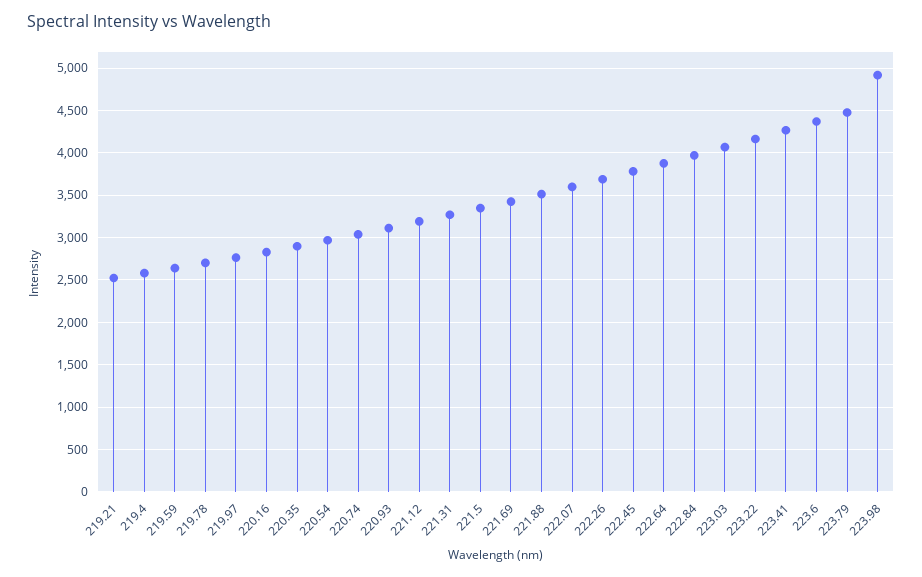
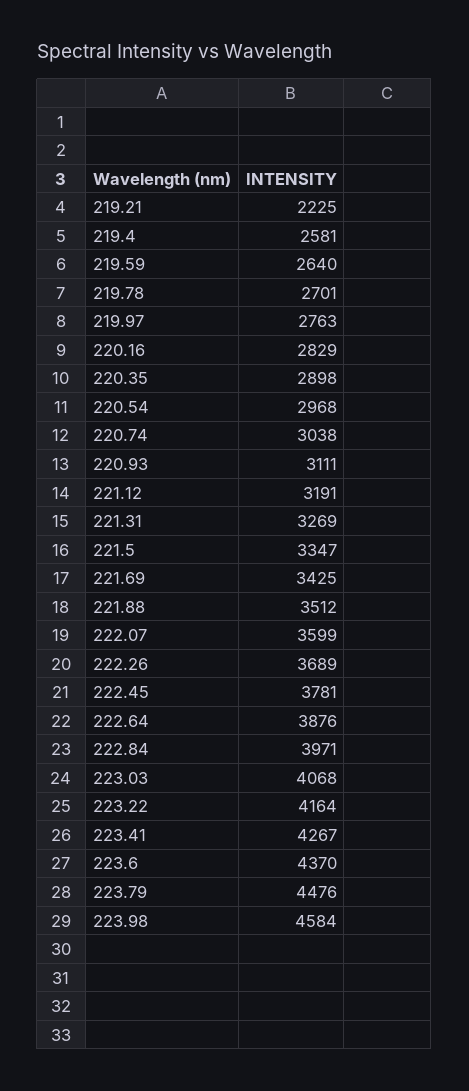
219.21: 2500 -> 2225
223.98: 4900 -> 4584

